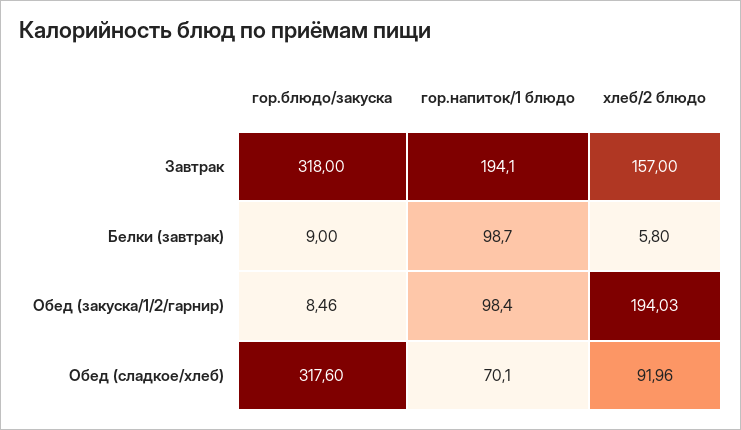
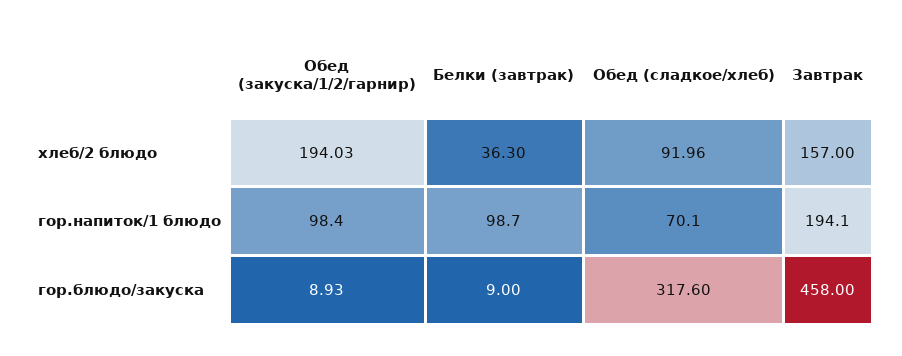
гор.блюдо/закуска, Завтрак: 318 -> 458
хлеб/2 блюдо, Белки (завтрак): 5.8 -> 36.3
гор.блюдо/закуска, Обед (закуска/1/2/гарнир): 8.46 -> 8.93

